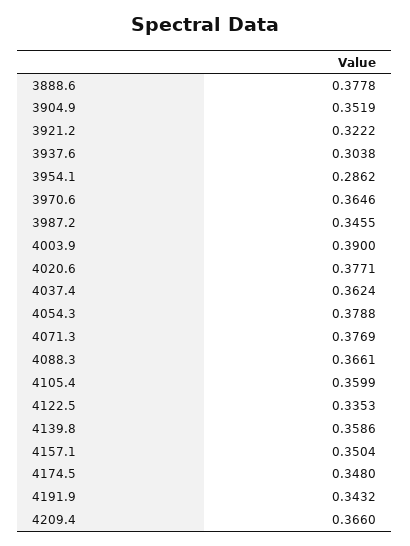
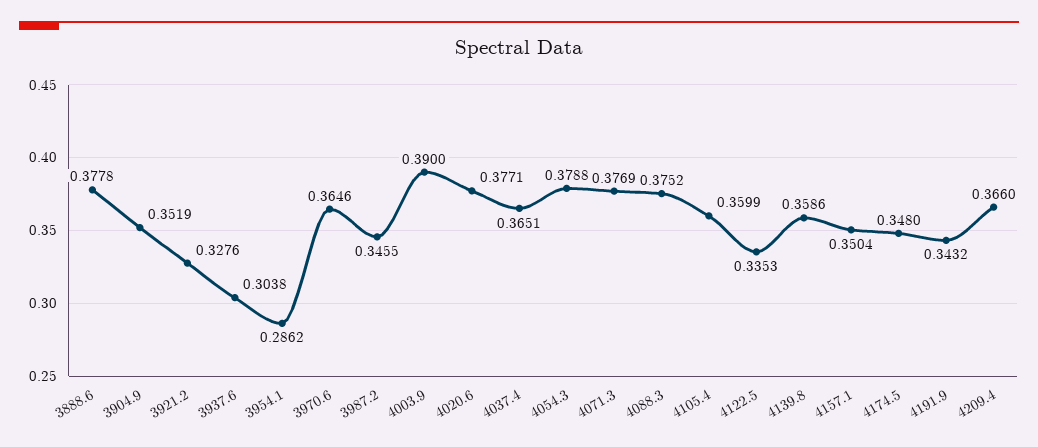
3921.2: 0.3222 -> 0.3276
4037.4: 0.3624 -> 0.3651
4088.3: 0.3661 -> 0.3752

